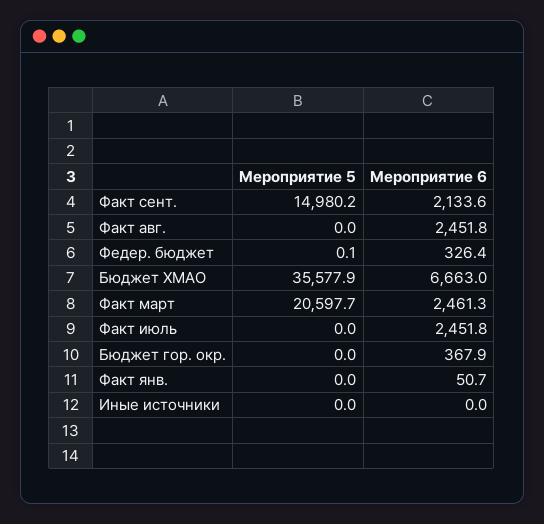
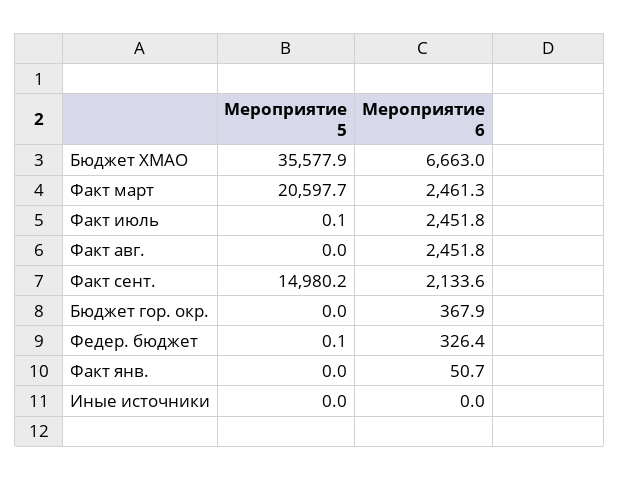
Мероприятие 5, Факт июль: 0 -> 0.1

